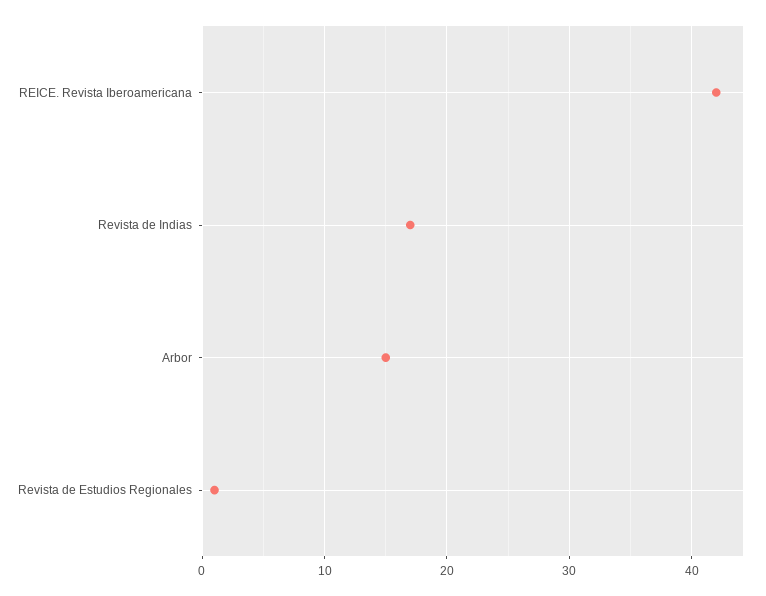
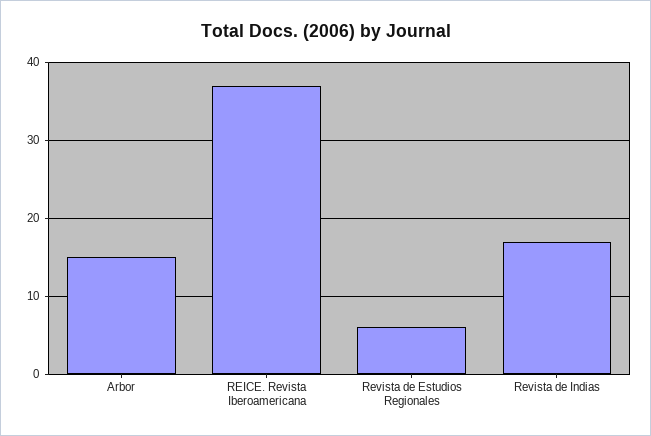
REICE. Revista Iberoamericana: 42 -> 37
Revista de Estudios Regionales: 1 -> 6

